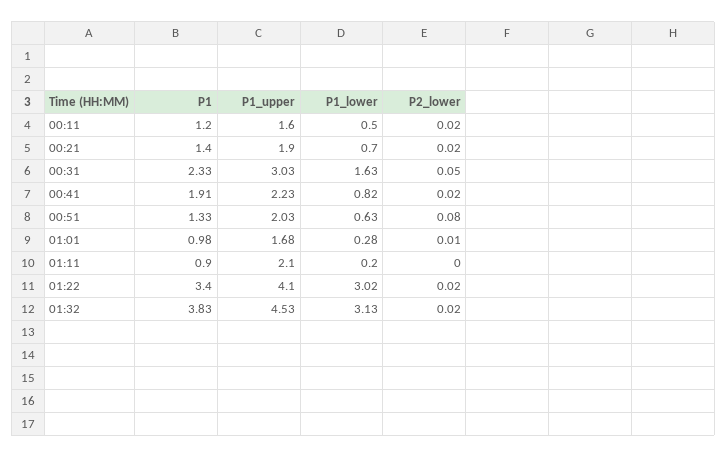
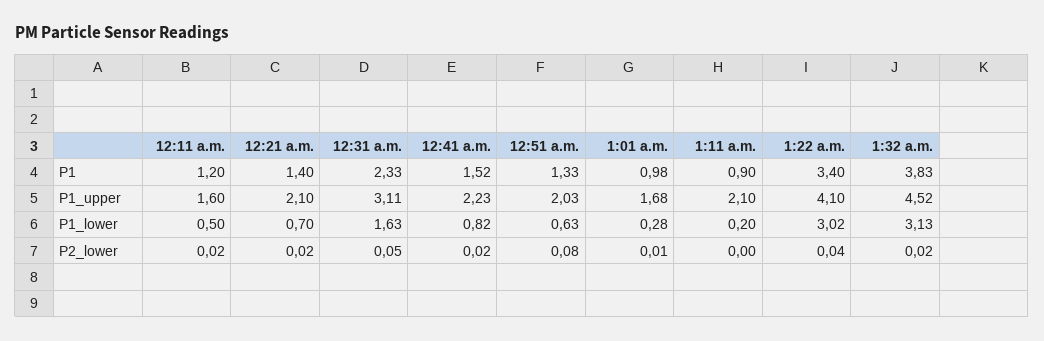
P1_upper, 00:21: 1.9 -> 2.1
P1_upper, 00:31: 3.03 -> 3.11
P1, 00:41: 1.91 -> 1.52
P2_lower, 01:22: 0.02 -> 0.04
P1_upper, 01:32: 4.53 -> 4.52

